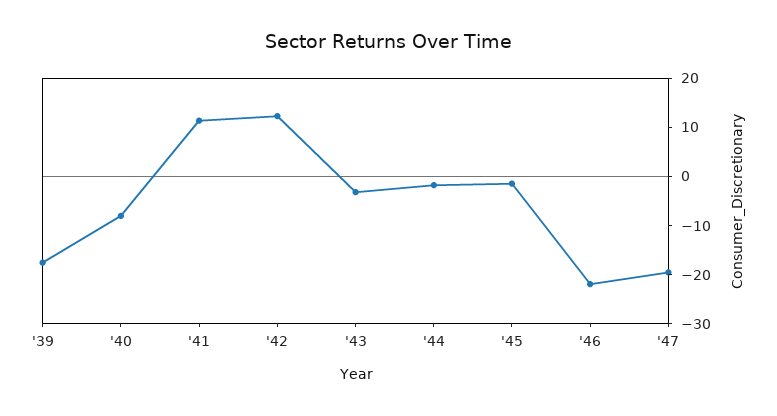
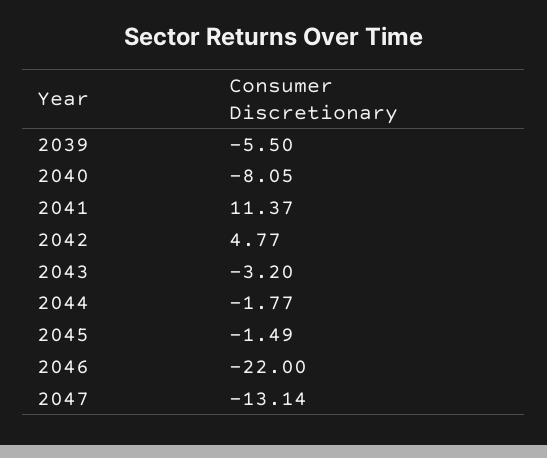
'39: -18 -> -5.5
'42: 12 -> 4.77
'47: -20 -> -13.14

